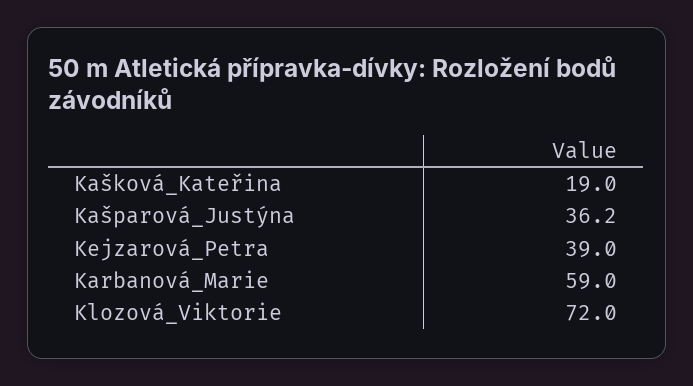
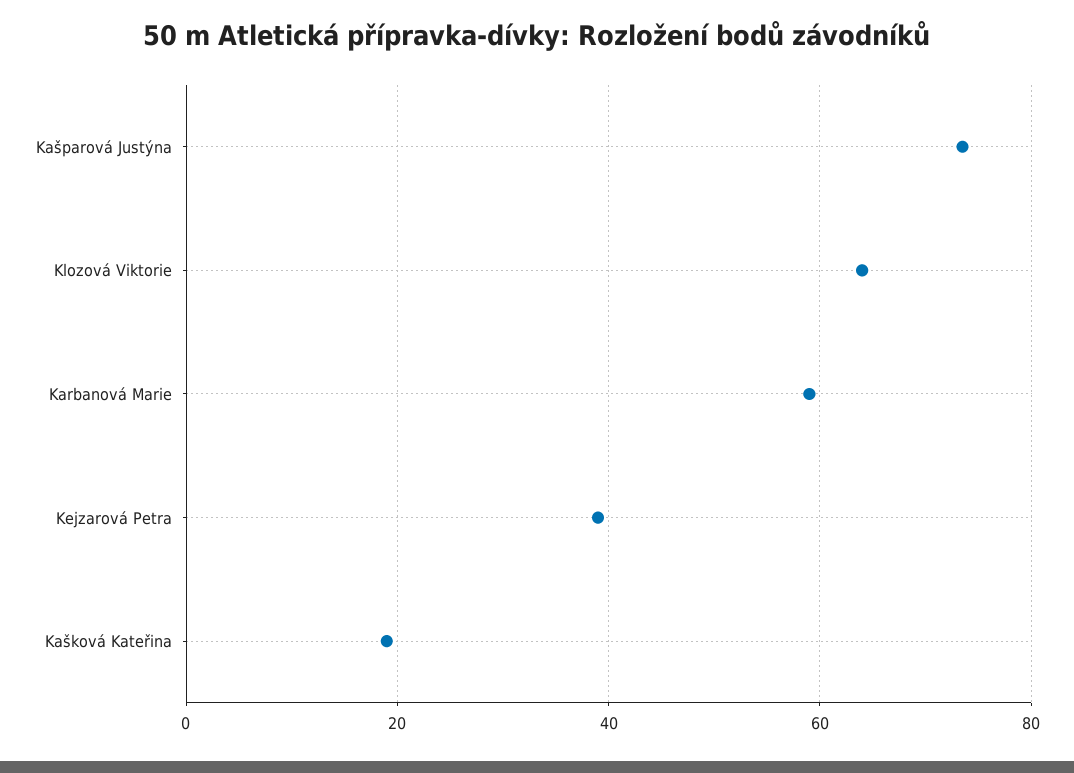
Kašparová_Justýna: 36.2 -> 74
Klozová_Viktorie: 72 -> 64

